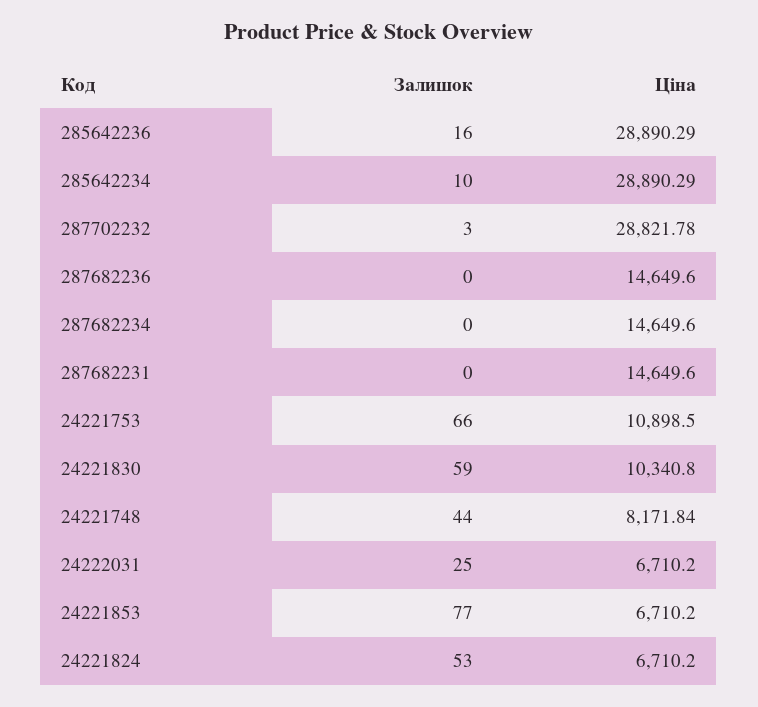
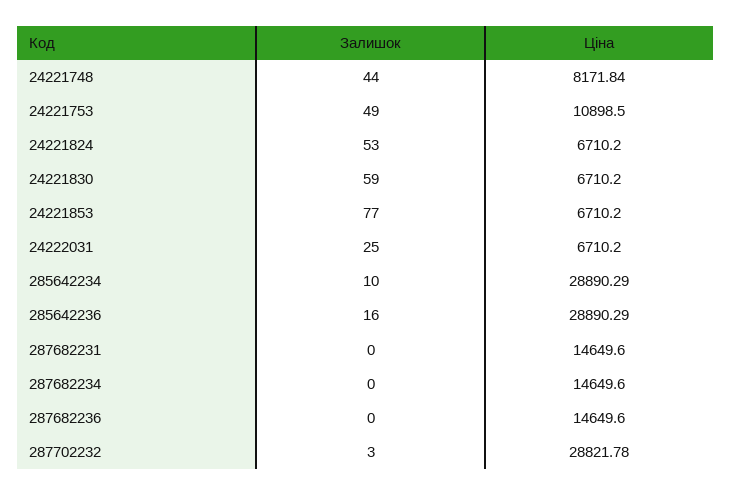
Залишок, 24221753: 66 -> 49
Ціна, 24221830: 10340.8 -> 6710.2

